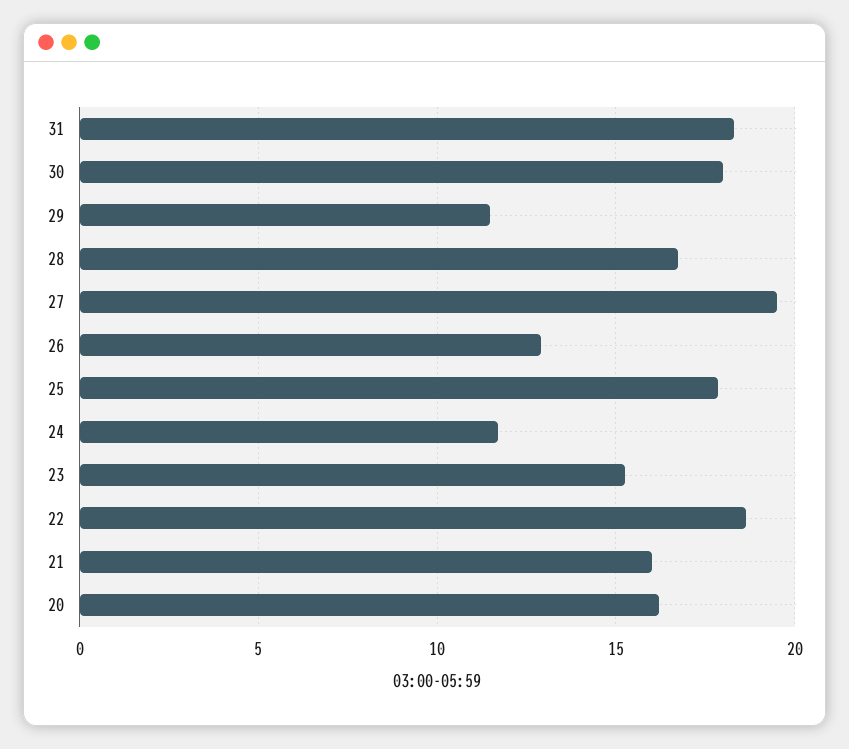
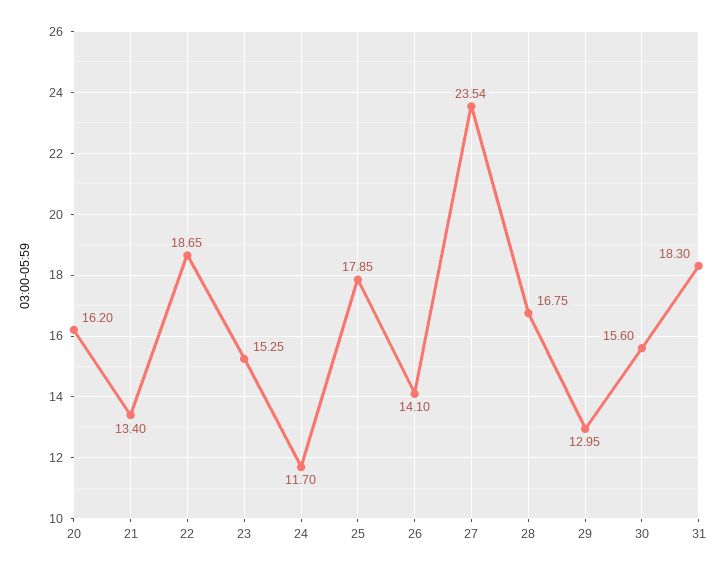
30: 18 -> 15.6
29: 11.5 -> 12.95
27: 19.5 -> 23.54
26: 13 -> 14.1
21: 16 -> 13.4

